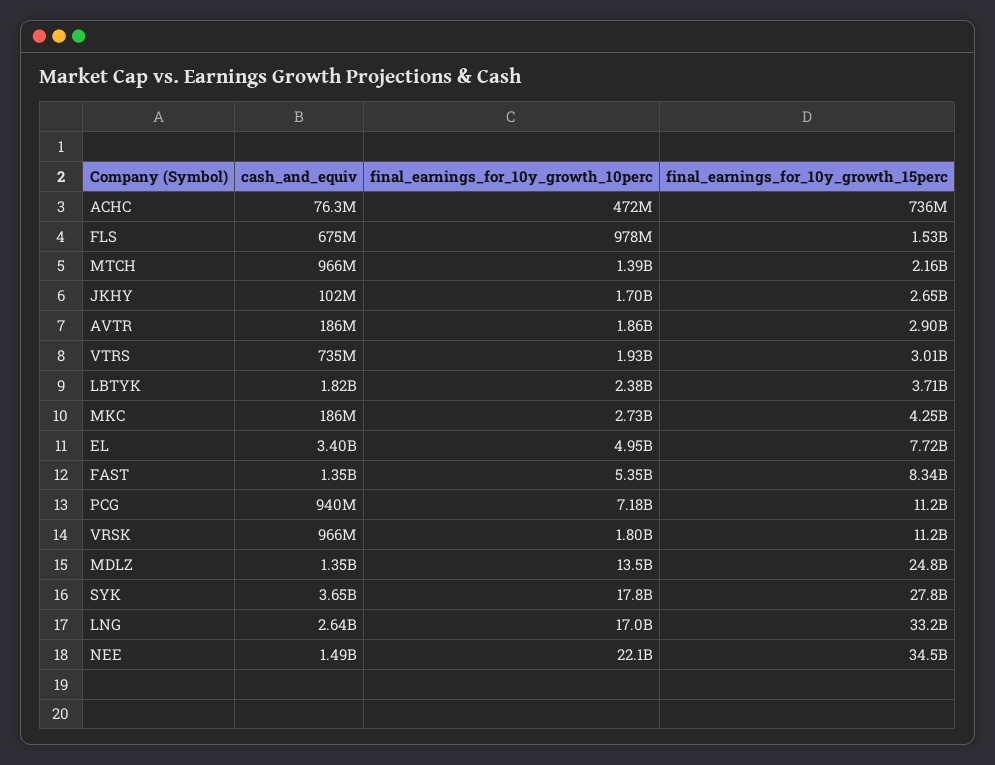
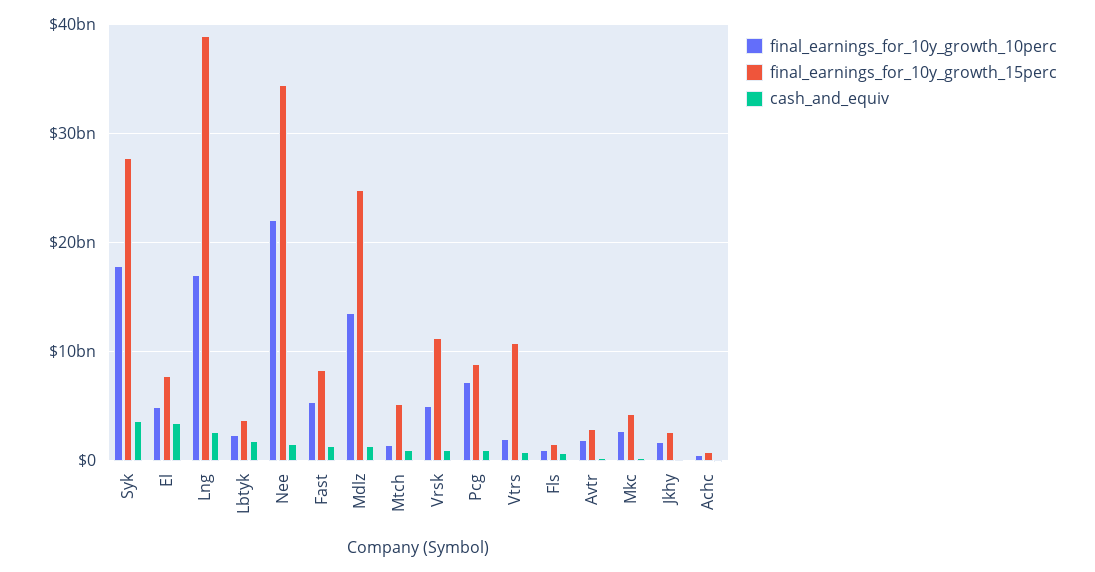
final_earnings_for_10y_growth_15perc, MTCH: 2160000000 -> 5000000000
final_earnings_for_10y_growth_15perc, VTRS: 3010000000 -> 11000000000
final_earnings_for_10y_growth_15perc, PCG: 11200000000 -> 9000000000
final_earnings_for_10y_growth_10perc, VRSK: 1800000000 -> 5000000000
final_earnings_for_10y_growth_15perc, LNG: 33200000000 -> 39000000000

